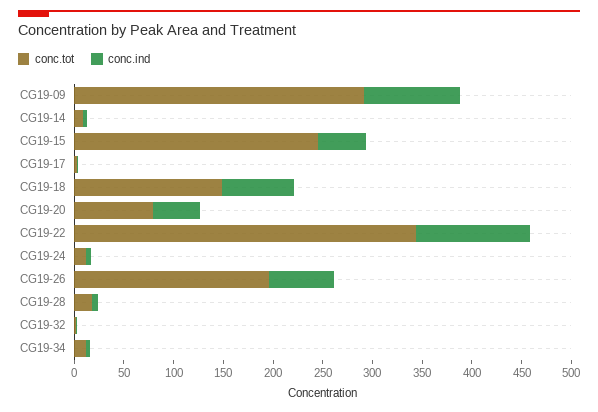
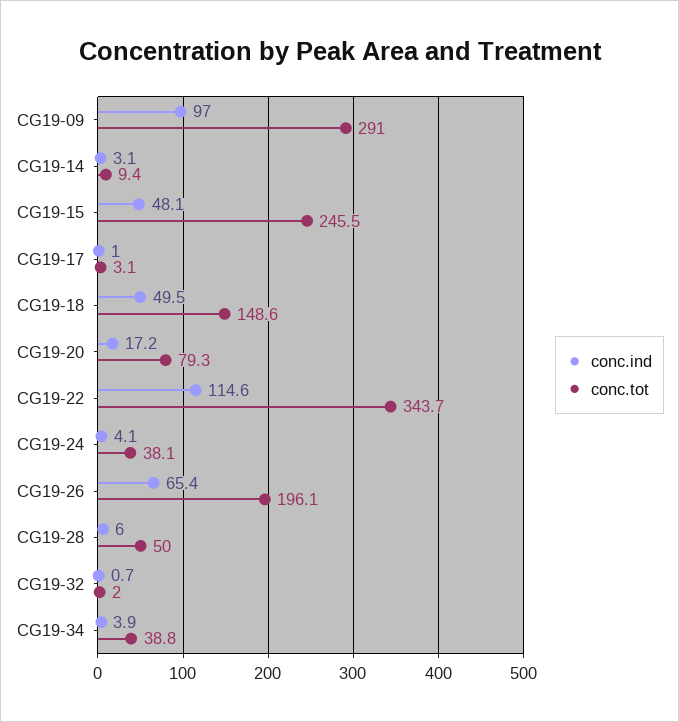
conc.ind, CG19-18: 70 -> 49.5
conc.ind, CG19-20: 50 -> 17.2
conc.tot, CG19-24: 10 -> 38.1
conc.tot, CG19-28: 20 -> 50
conc.tot, CG19-34: 10 -> 38.8

